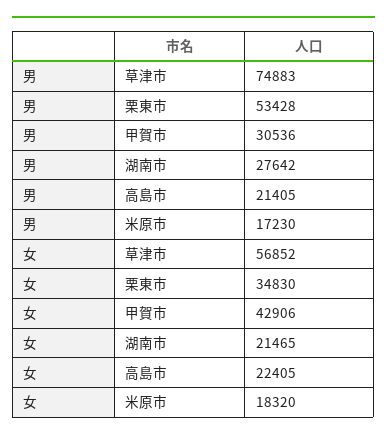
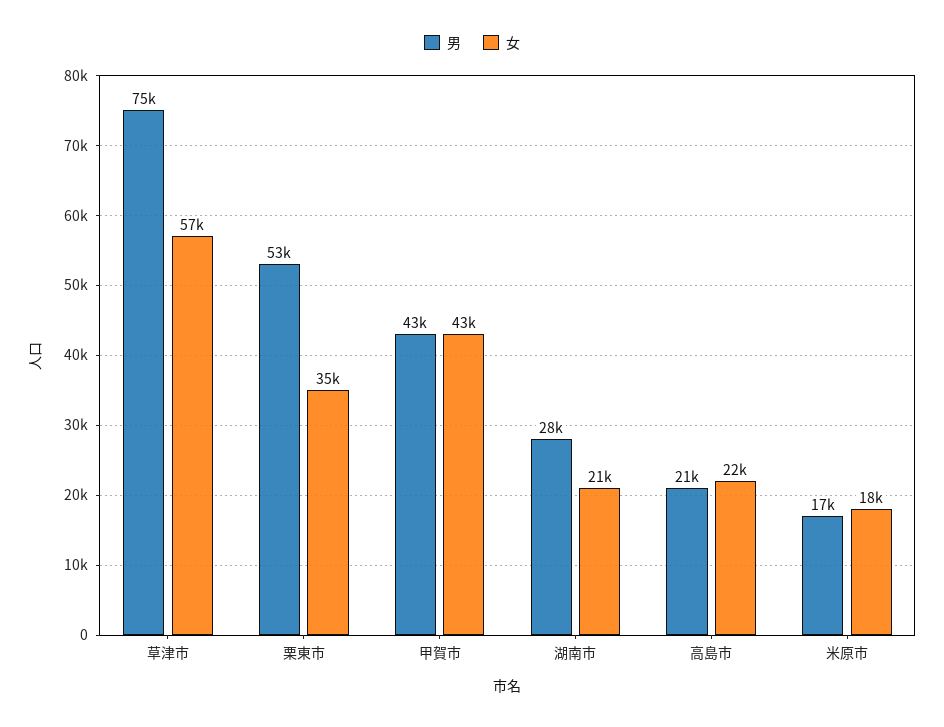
男, 甲賀市: 30536 -> 43000

